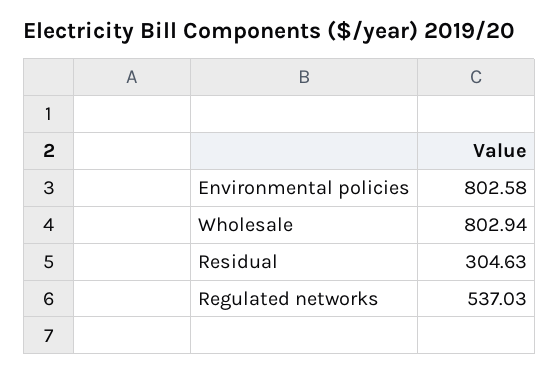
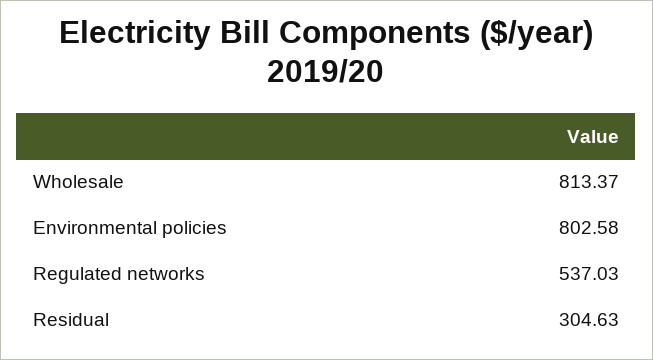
Wholesale: 802.94 -> 813.37

